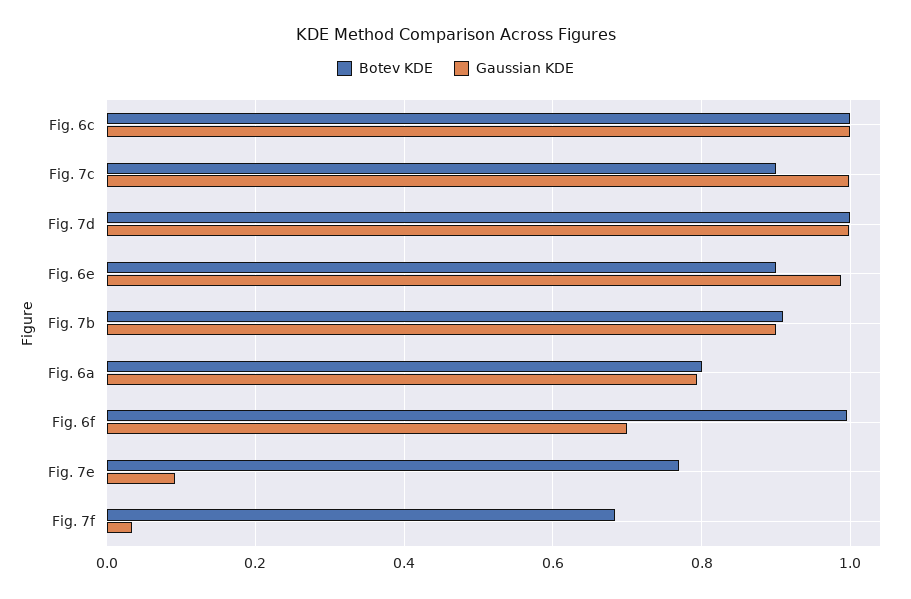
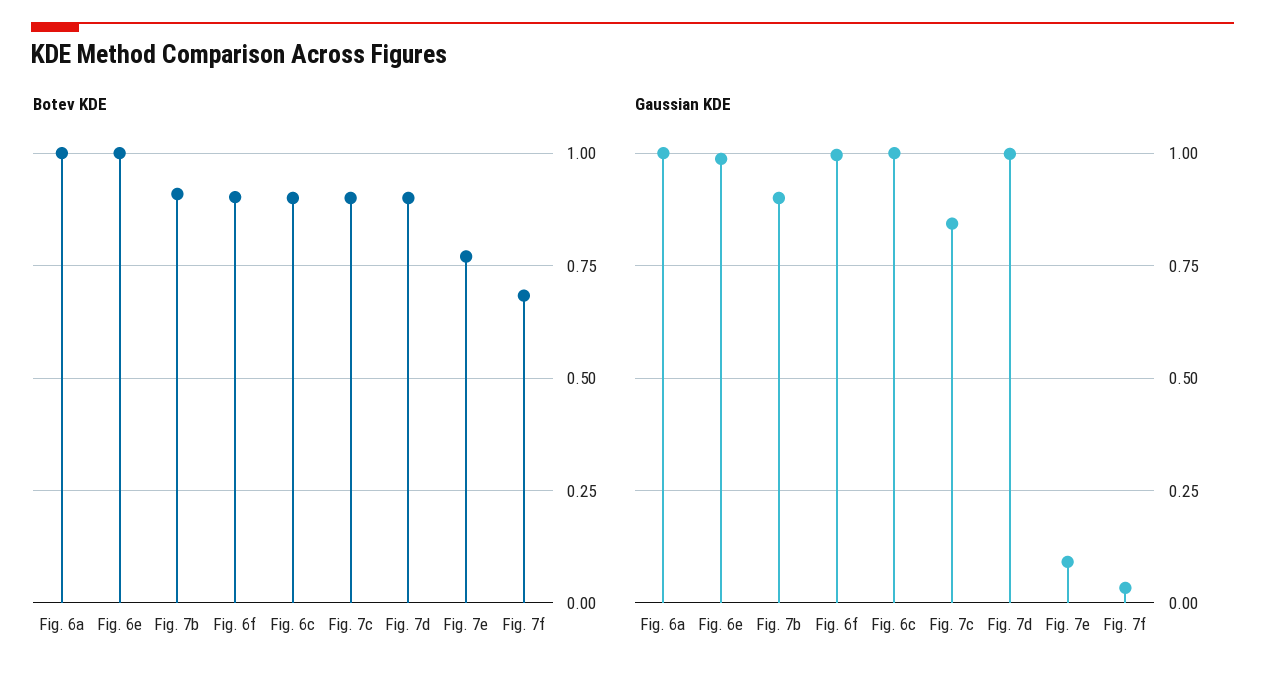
Botev KDE, Fig. 6c: 1 -> 0.9
Gaussian KDE, Fig. 7c: 1 -> 0.85
Botev KDE, Fig. 7d: 1 -> 0.9
Botev KDE, Fig. 6e: 0.9 -> 1
Botev KDE, Fig. 6a: 0.8 -> 1
Gaussian KDE, Fig. 6a: 0.8 -> 1
Botev KDE, Fig. 6f: 1 -> 0.9
Gaussian KDE, Fig. 6f: 0.7 -> 1

